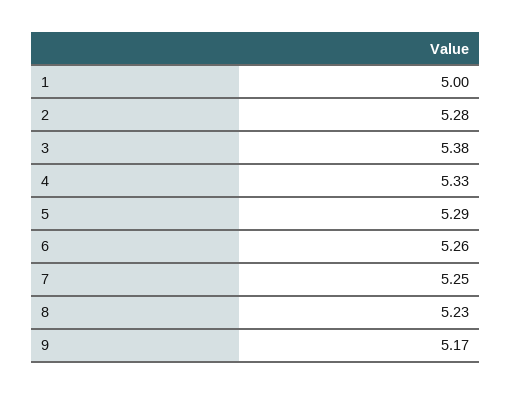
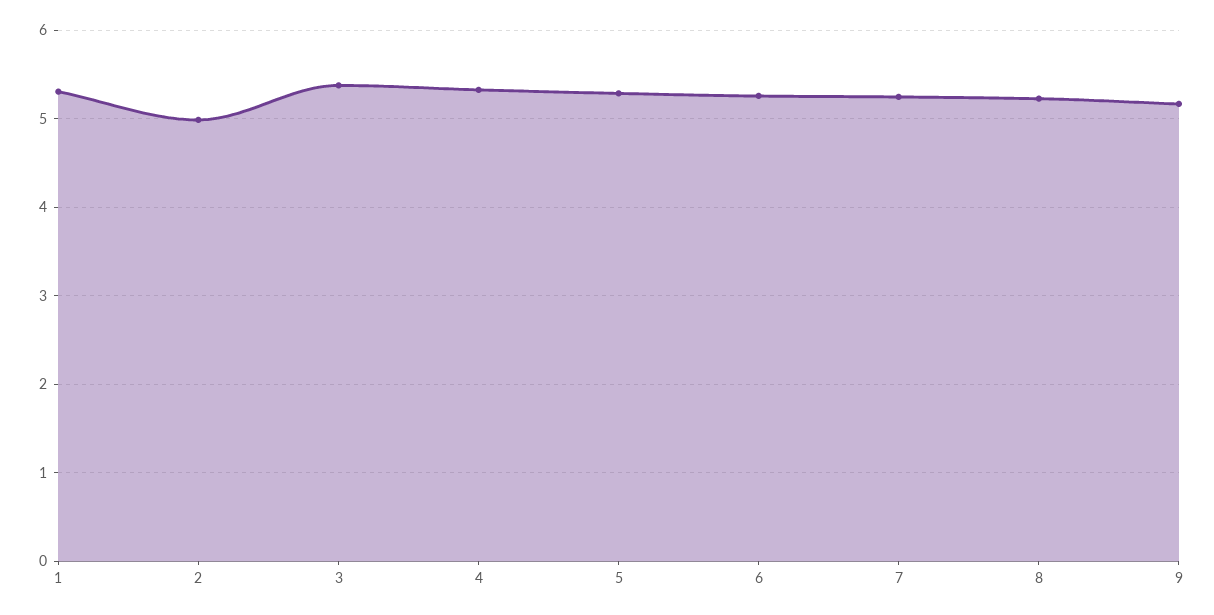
1: 5 -> 5.3
2: 5.28 -> 5

